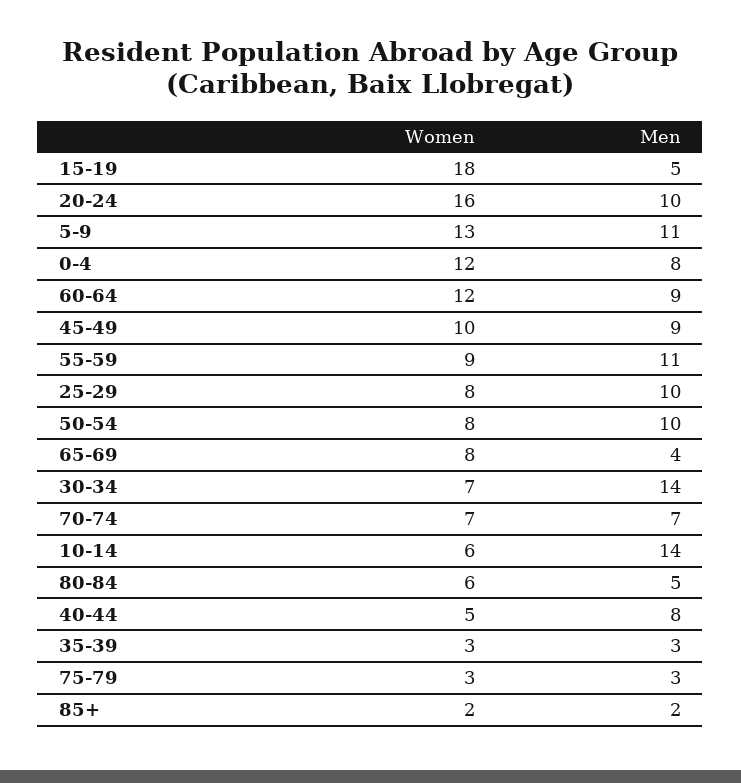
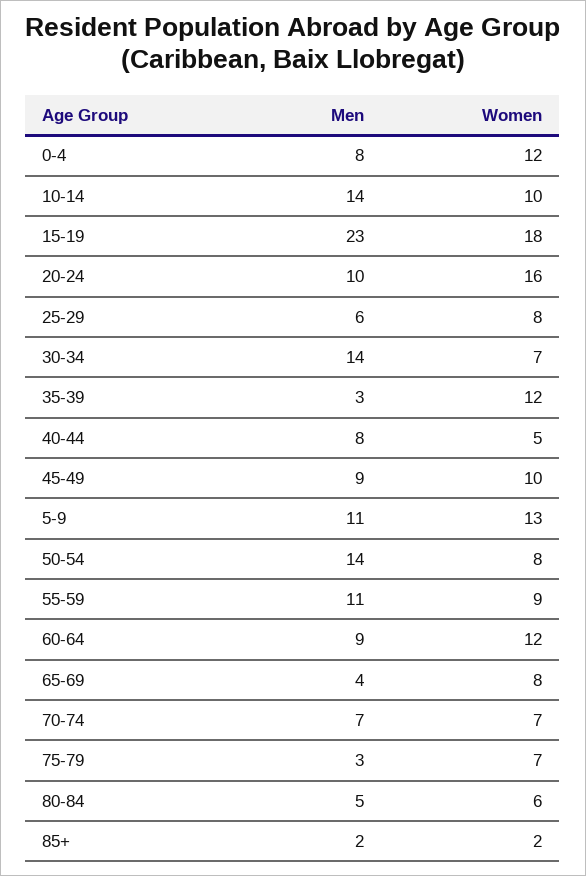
Men, 15-19: 5 -> 23
Men, 25-29: 10 -> 6
Men, 50-54: 10 -> 14
Women, 10-14: 6 -> 10
Women, 35-39: 3 -> 12
Women, 75-79: 3 -> 7

